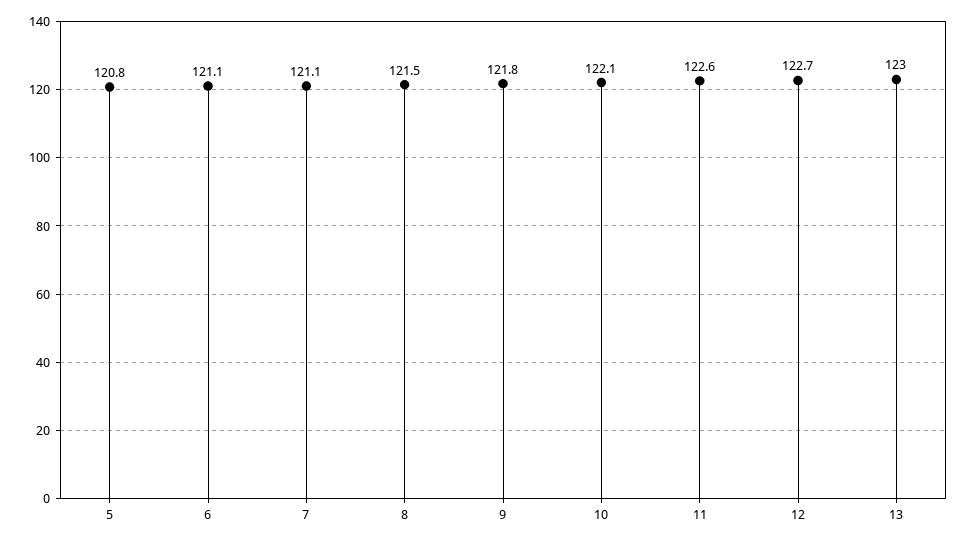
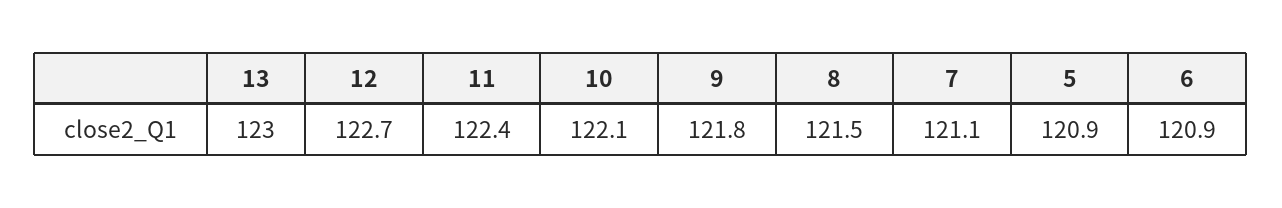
5: 120.8 -> 120.9
6: 121.1 -> 120.9
11: 122.6 -> 122.4

